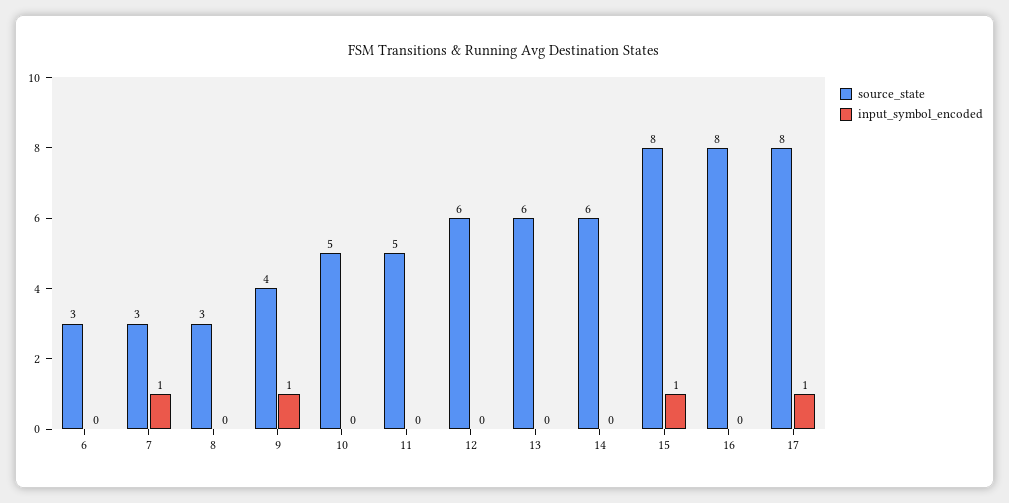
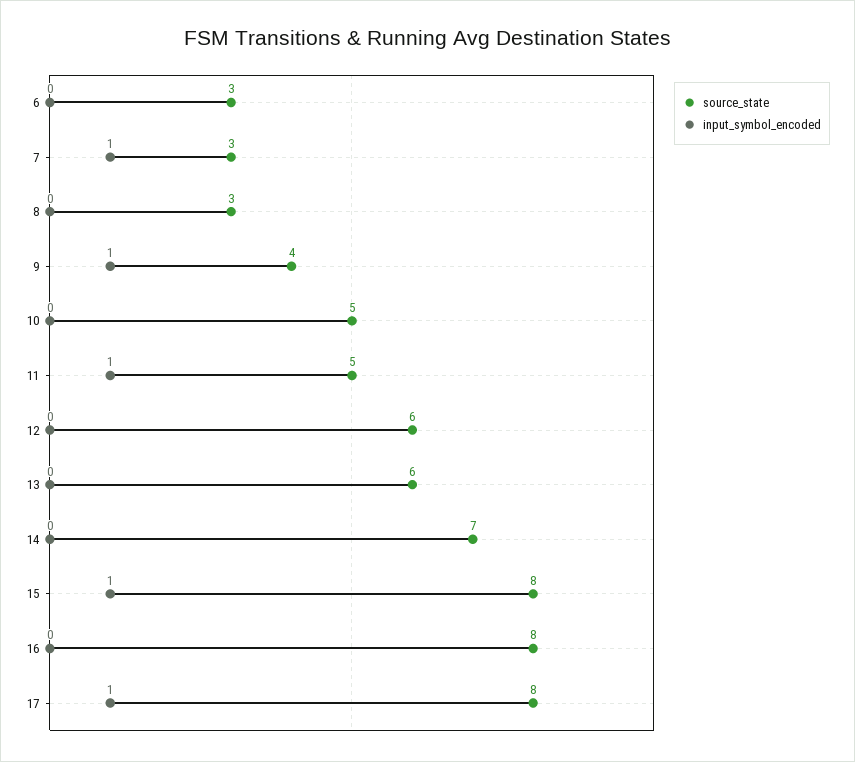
input_symbol_encoded, 11: 0 -> 1
source_state, 14: 6 -> 7

